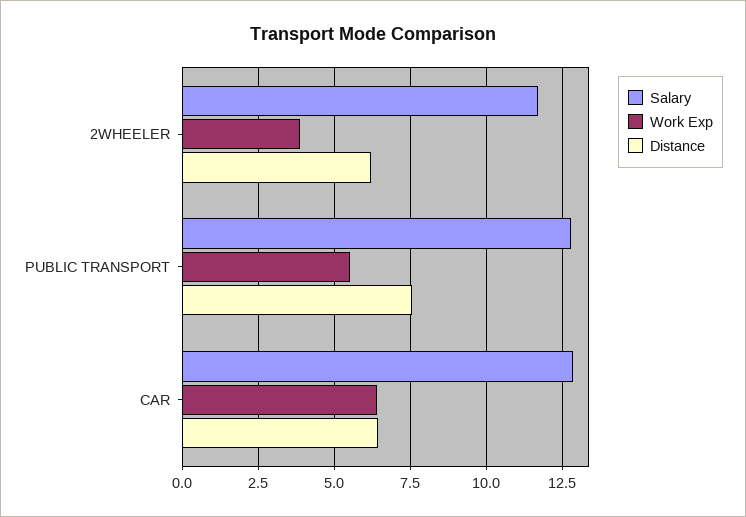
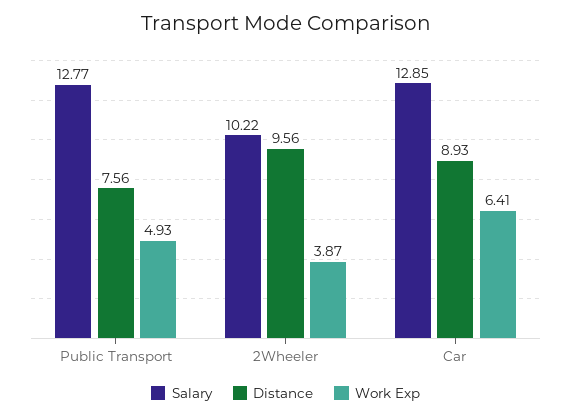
Salary, 2WHEELER: 11.75 -> 10.22
Distance, 2WHEELER: 6.25 -> 9.56
Work Exp, PUBLIC TRANSPORT: 5.5 -> 4.93
Distance, CAR: 6.5 -> 8.93

